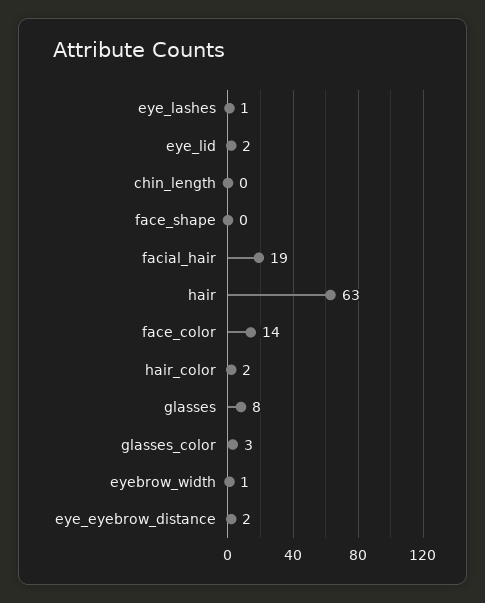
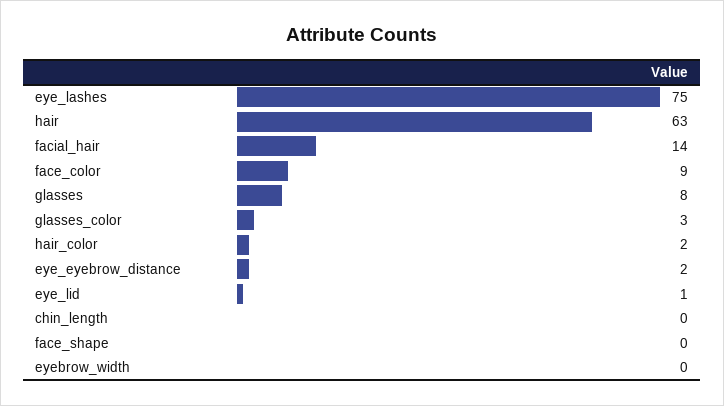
eye_lashes: 1 -> 75
eye_lid: 2 -> 1
facial_hair: 19 -> 14
face_color: 14 -> 9
eyebrow_width: 1 -> 0

